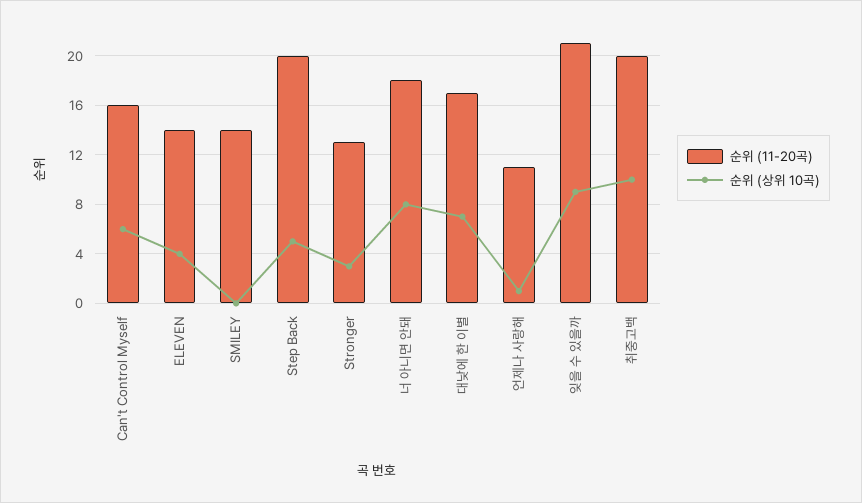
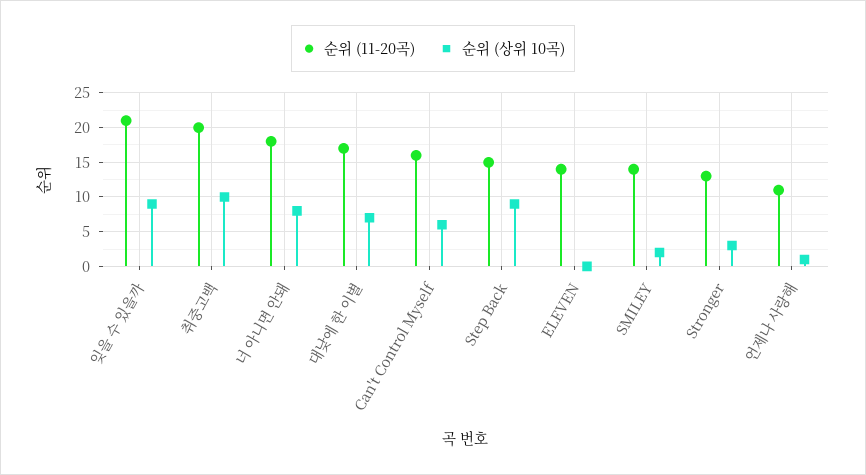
순위 (상위 10곡), ELEVEN: 4 -> 0
순위 (상위 10곡), SMILEY: 0 -> 2
순위 (11-20곡), Step Back: 20 -> 15
순위 (상위 10곡), Step Back: 5 -> 9

